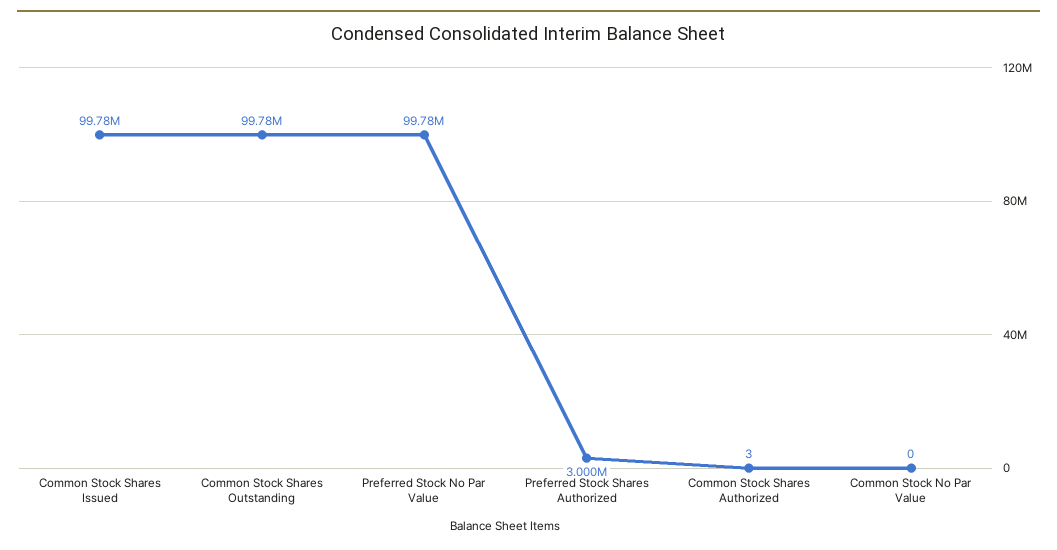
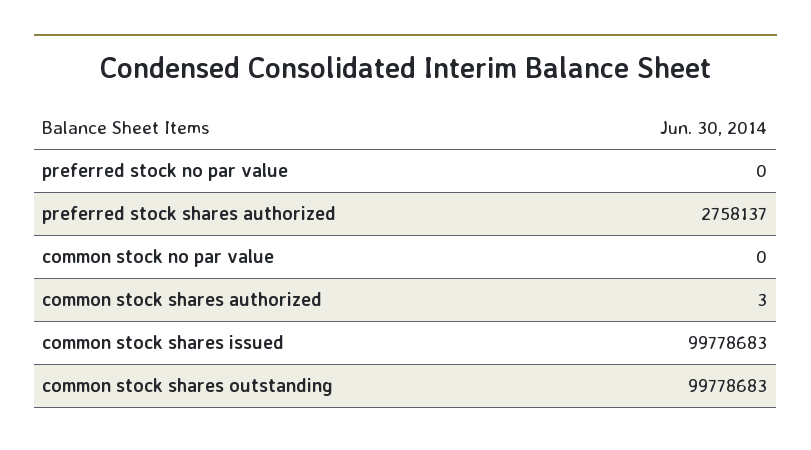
Preferred Stock No Par Value: 99780000 -> 0
Preferred Stock Shares Authorized: 3000000 -> 2758137

